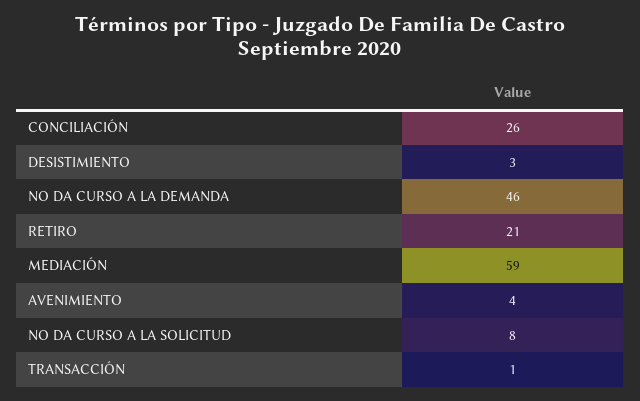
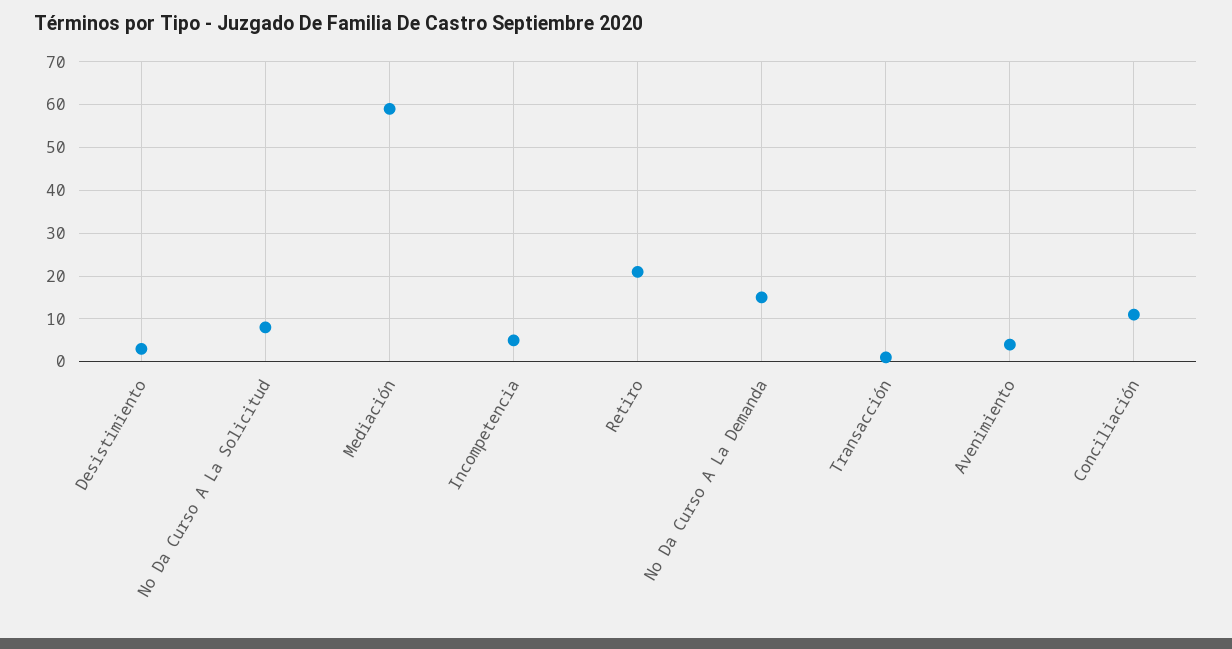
CONCILIACIÓN: 26 -> 10
NO DA CURSO A LA DEMANDA: 46 -> 15
Incompetencia: none -> 5

